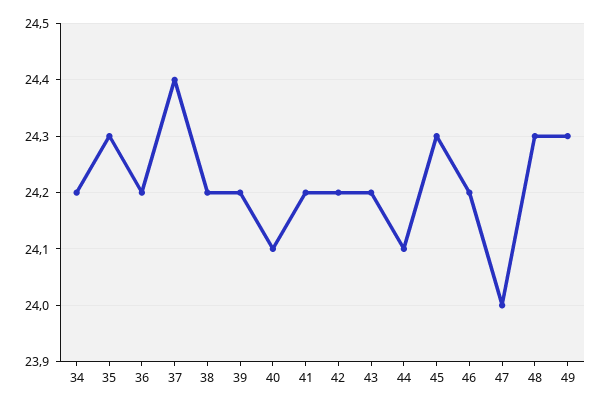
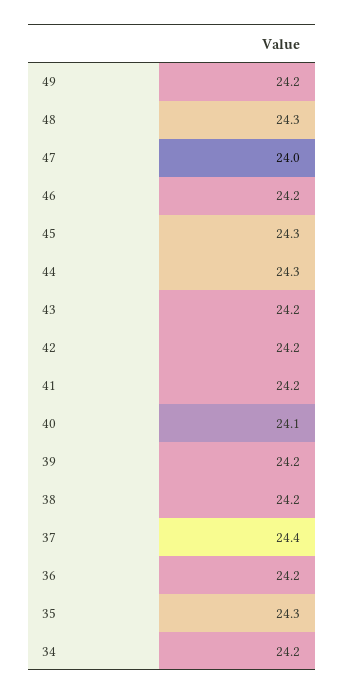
44: 24.1 -> 24.3
49: 24.3 -> 24.2

